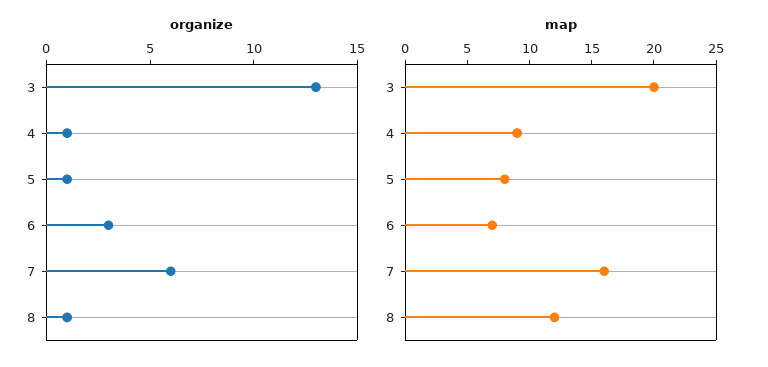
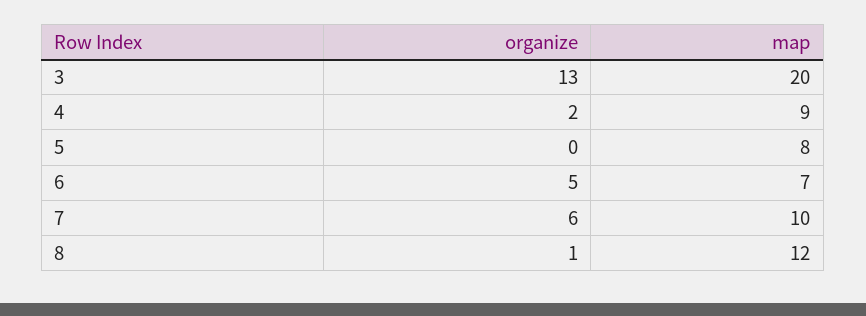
organize, 4: 1 -> 2
organize, 5: 1 -> 0
organize, 6: 3 -> 5
map, 7: 16 -> 10

